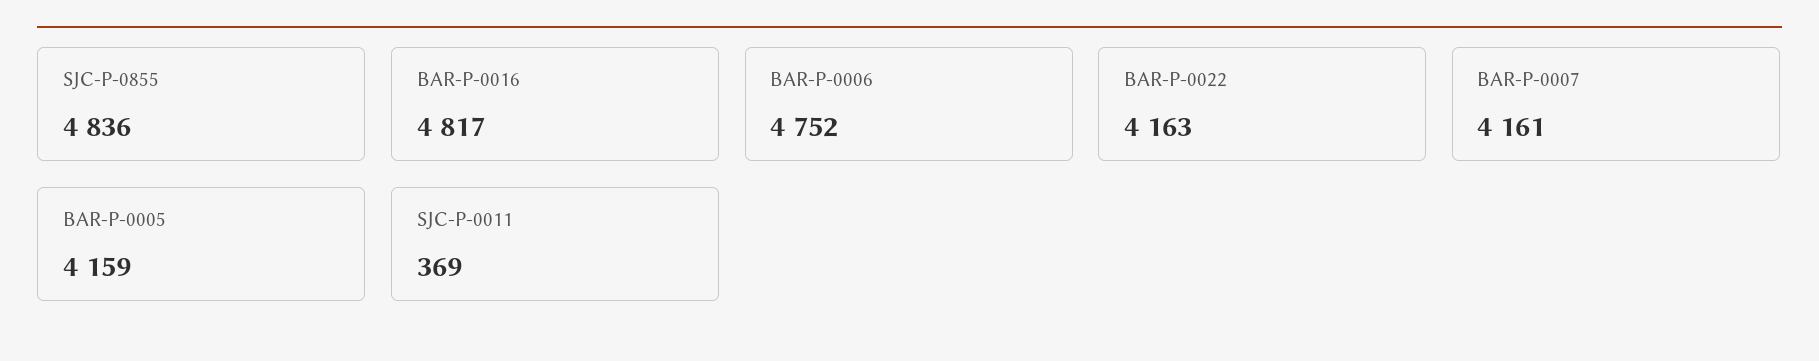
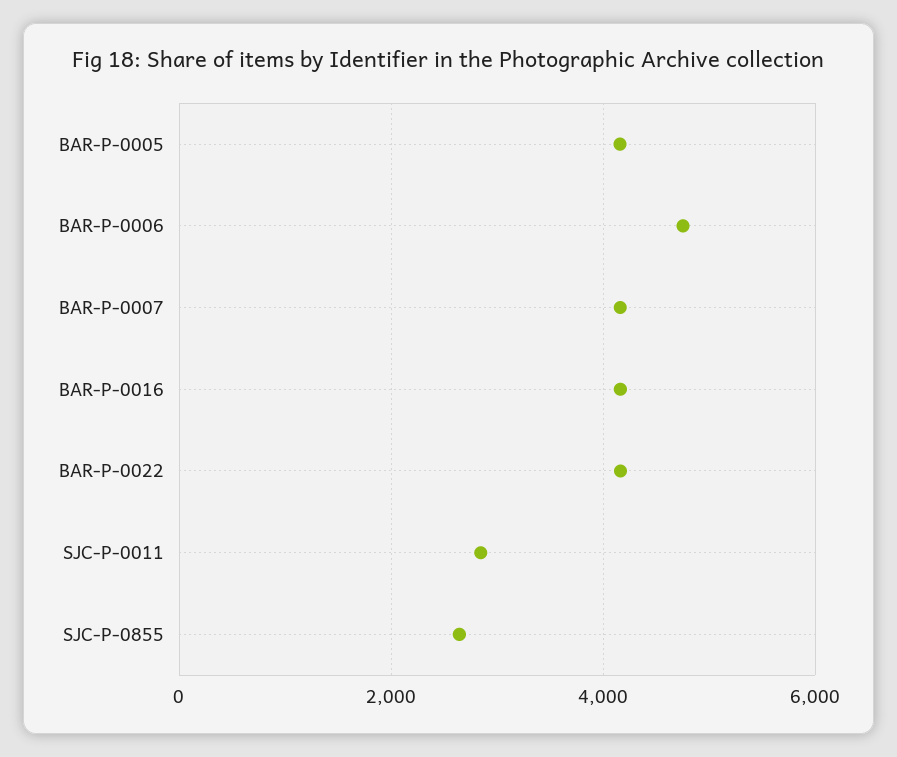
SJC-P-0855: 4836 -> 2600
BAR-P-0016: 4817 -> 4200
SJC-P-0011: 369 -> 2800

